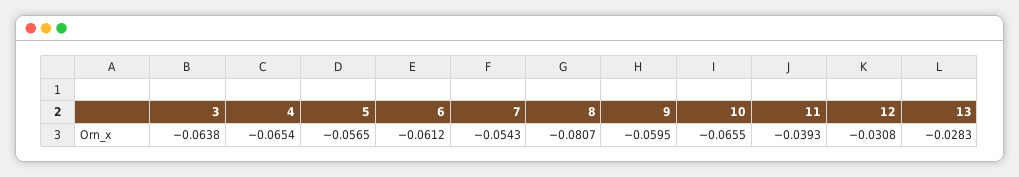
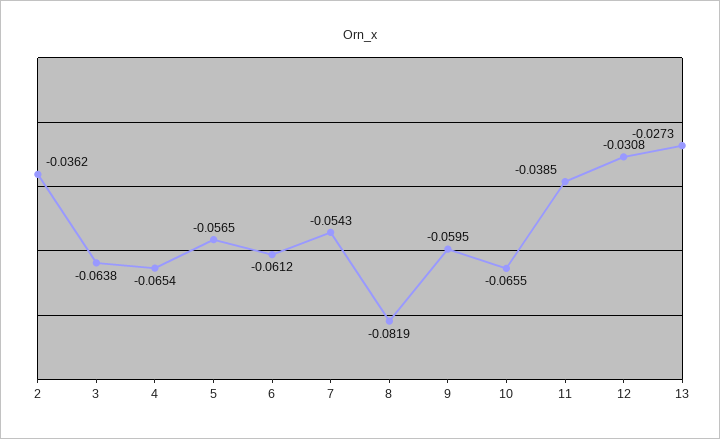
8: -0.0807 -> -0.0819
11: -0.0393 -> -0.0385
13: -0.0283 -> -0.0273
2: none -> -0.0362

